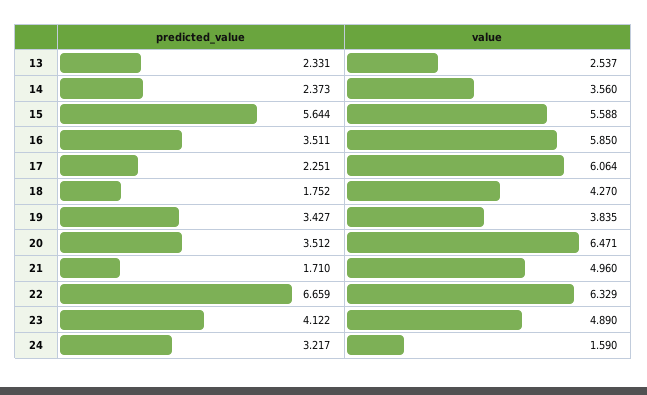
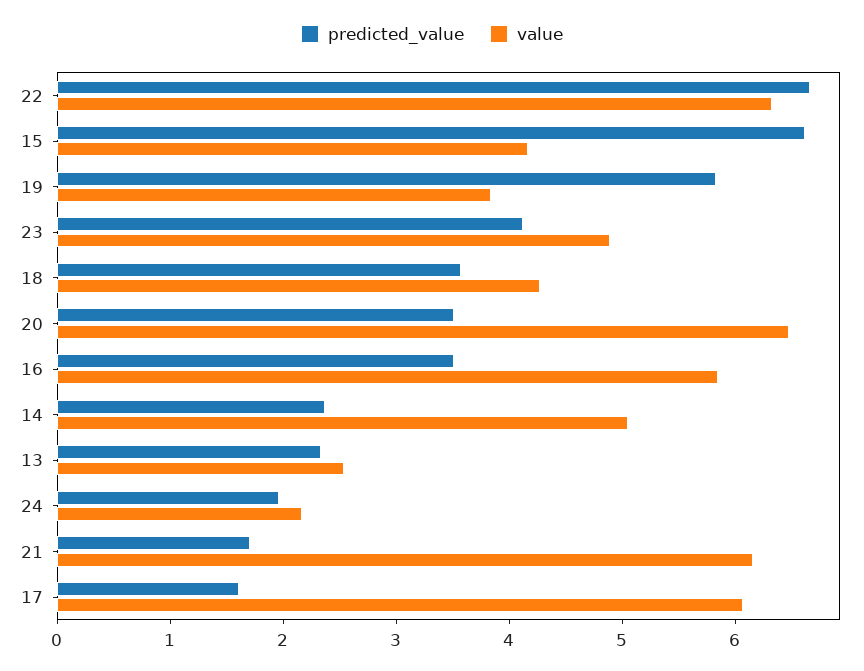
value, 14: 3.56 -> 5
predicted_value, 15: 5.644 -> 6.6
value, 15: 5.588 -> 4.2
predicted_value, 17: 2.251 -> 1.6
predicted_value, 18: 1.752 -> 3.6
predicted_value, 19: 3.427 -> 5.8
value, 21: 4.96 -> 6.2
predicted_value, 24: 3.217 -> 2
value, 24: 1.59 -> 2.2

